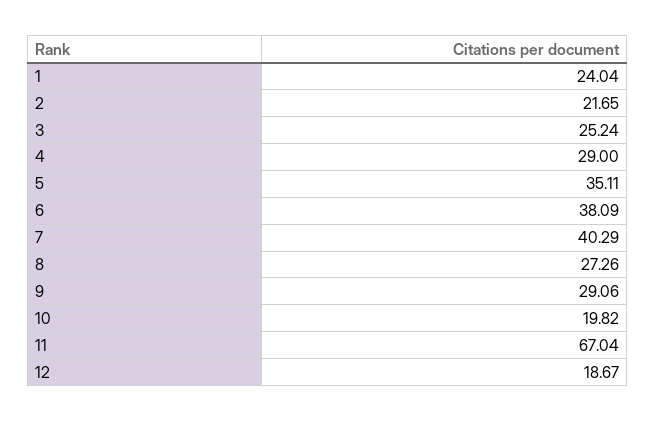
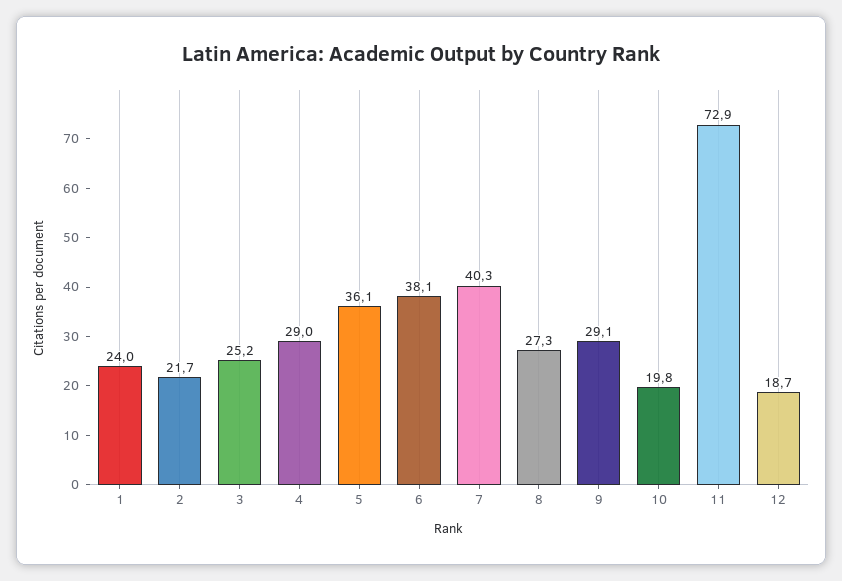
5: 35.11 -> 36.1
11: 67.04 -> 72.9

